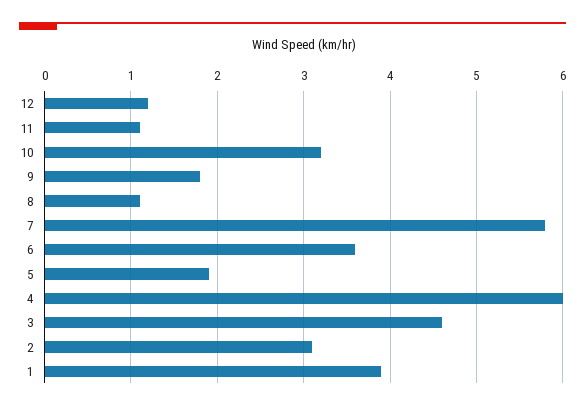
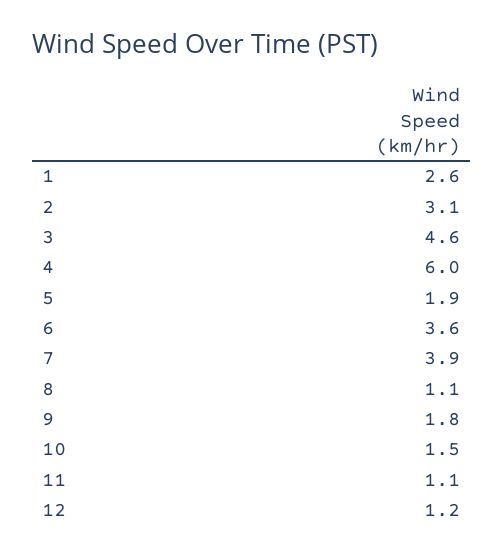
10: 3.2 -> 1.5
7: 5.8 -> 3.9
1: 3.9 -> 2.6

